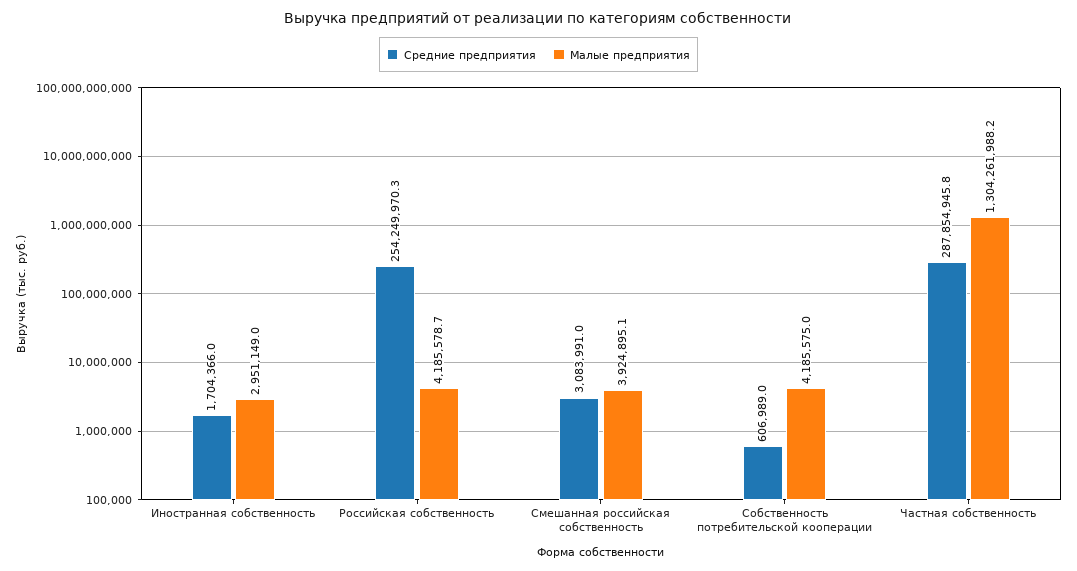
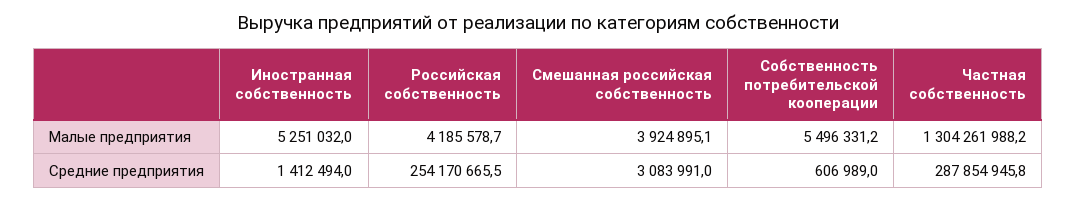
Средние предприятия, Иностранная собственность: 1704366 -> 1412494
Малые предприятия, Иностранная собственность: 2951149 -> 5251032
Средние предприятия, Российская собственность: 254249970.3 -> 254170665.5
Малые предприятия, Собственность потребительской кооперации: 4185575 -> 5496331.2

